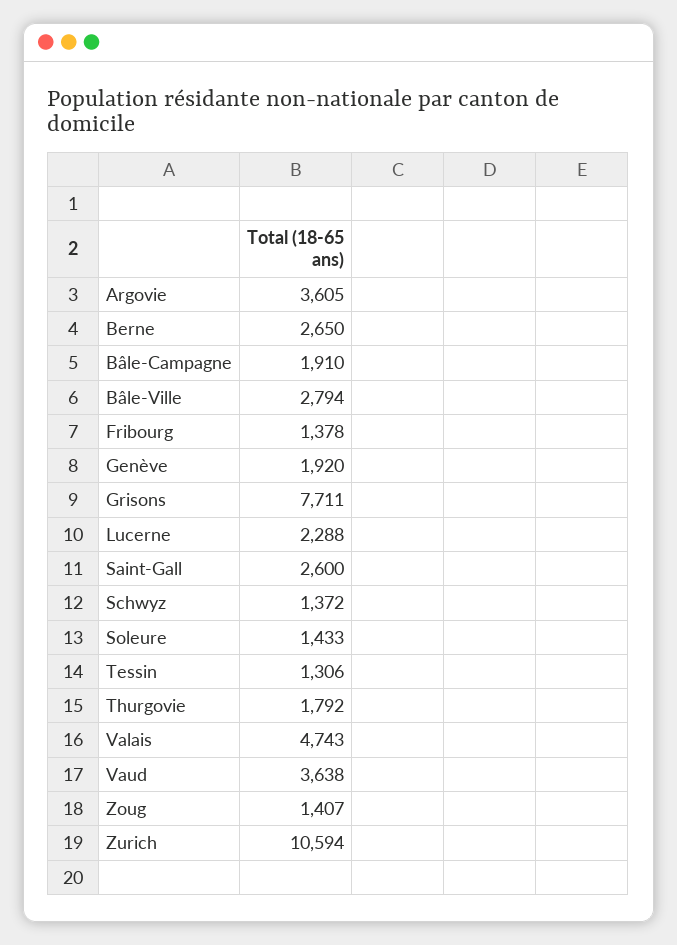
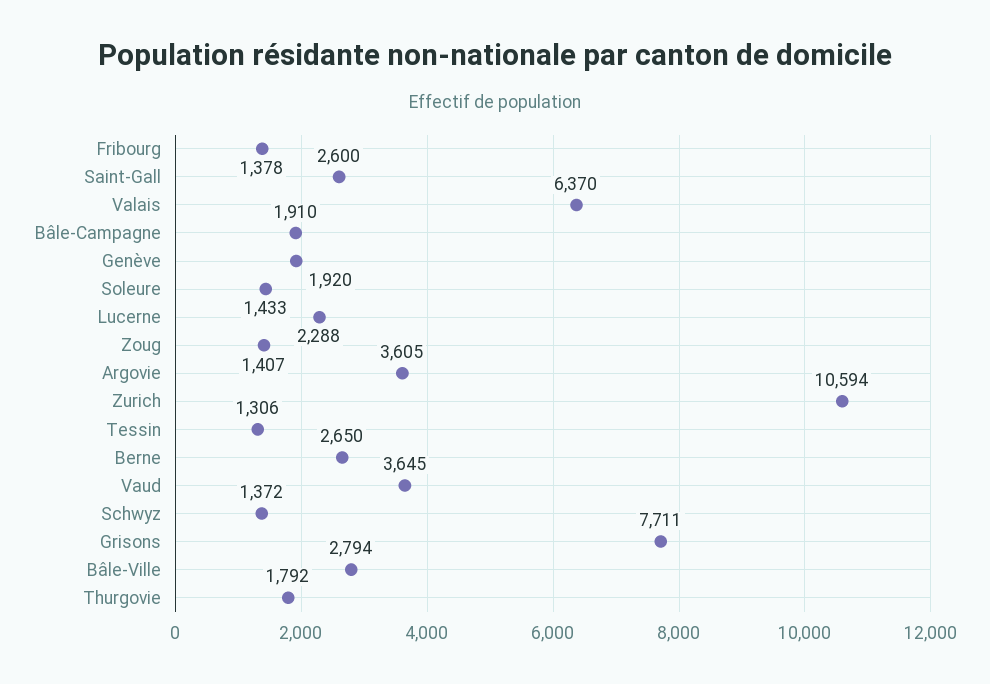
Valais: 4743 -> 6370
Vaud: 3638 -> 3645

